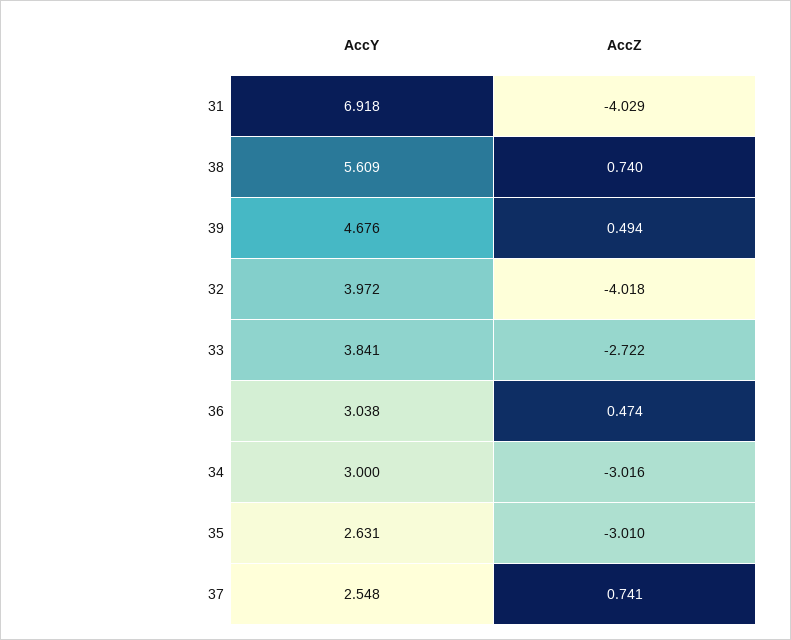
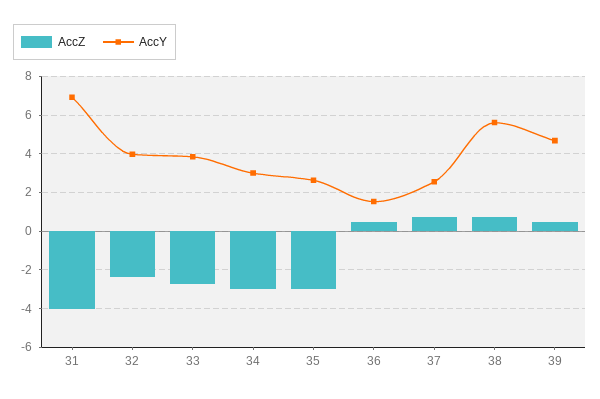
AccZ, 32: -4.018 -> -2.5
AccY, 36: 3.038 -> 1.5

